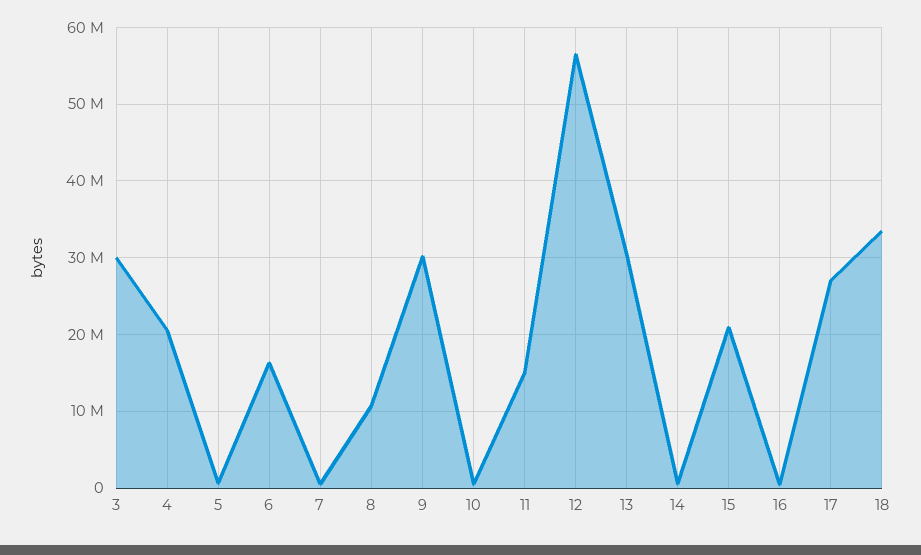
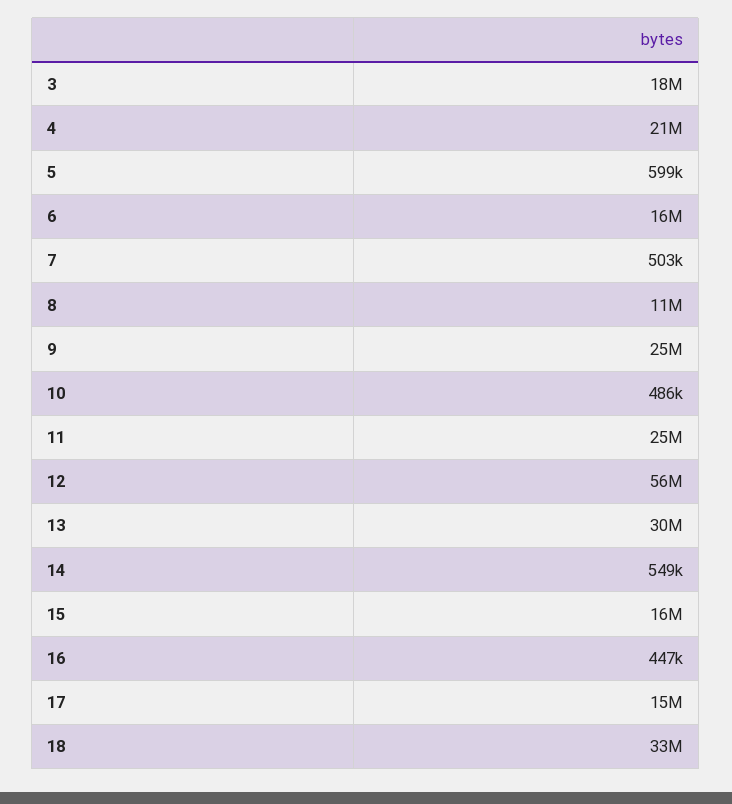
3: 30000000 -> 18000000
9: 30000000 -> 25000000
11: 15000000 -> 25000000
15: 21000000 -> 16000000
17: 27000000 -> 15000000

